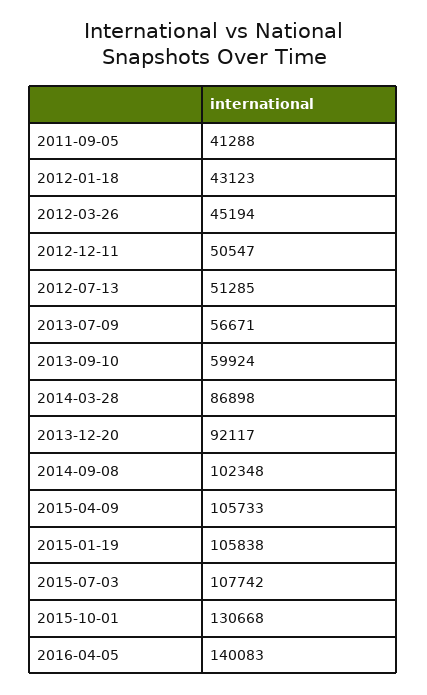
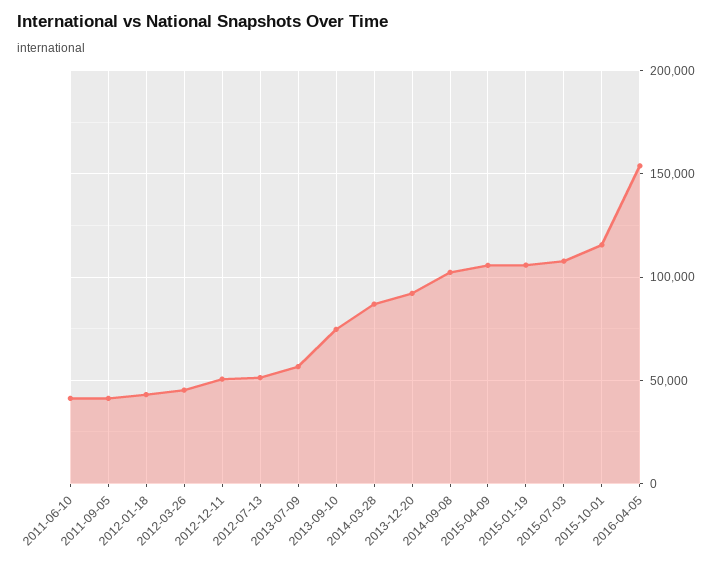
2013-09-10: 59924 -> 75000
2015-10-01: 130668 -> 115000
2016-04-05: 140083 -> 155000
2011-06-10: none -> 40000

